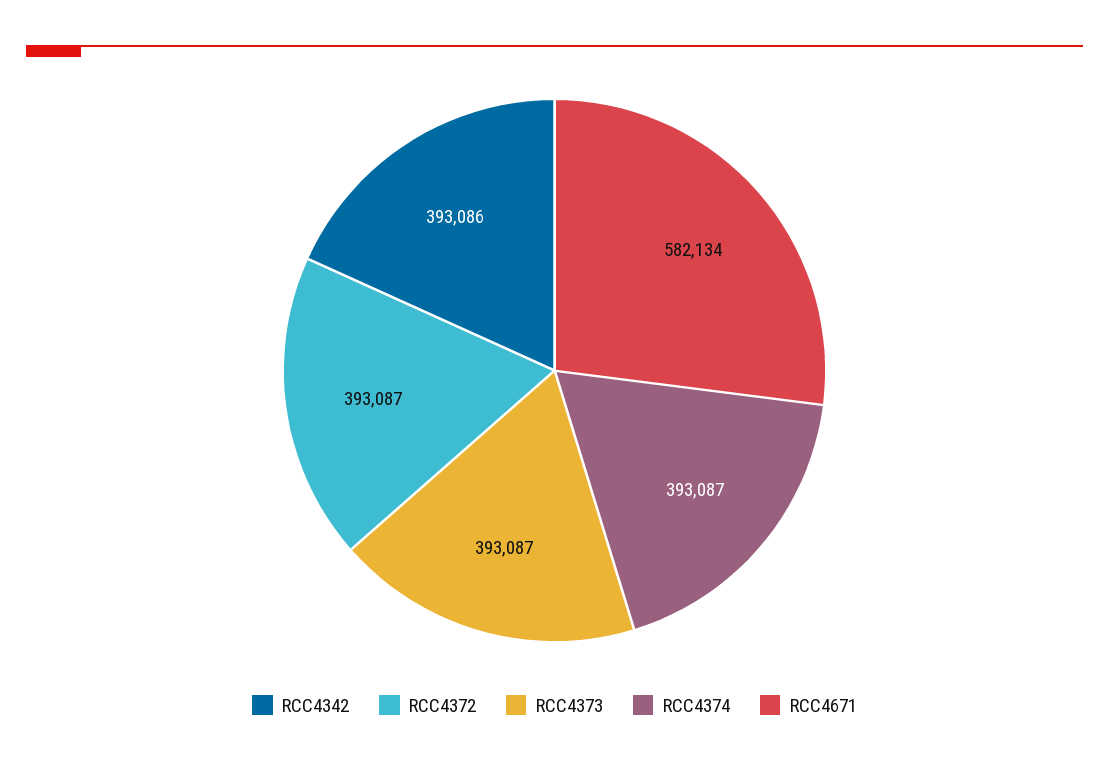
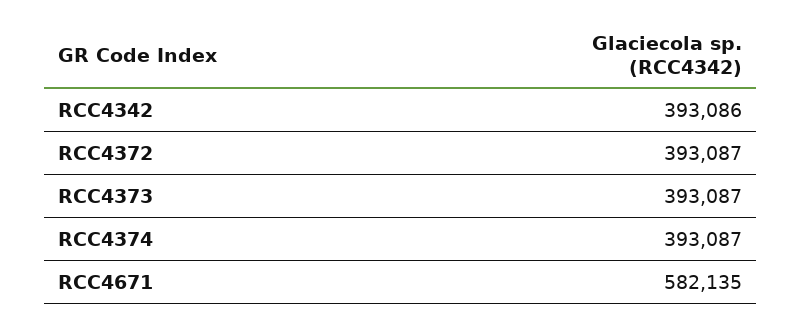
RCC4671: 582134 -> 582135

